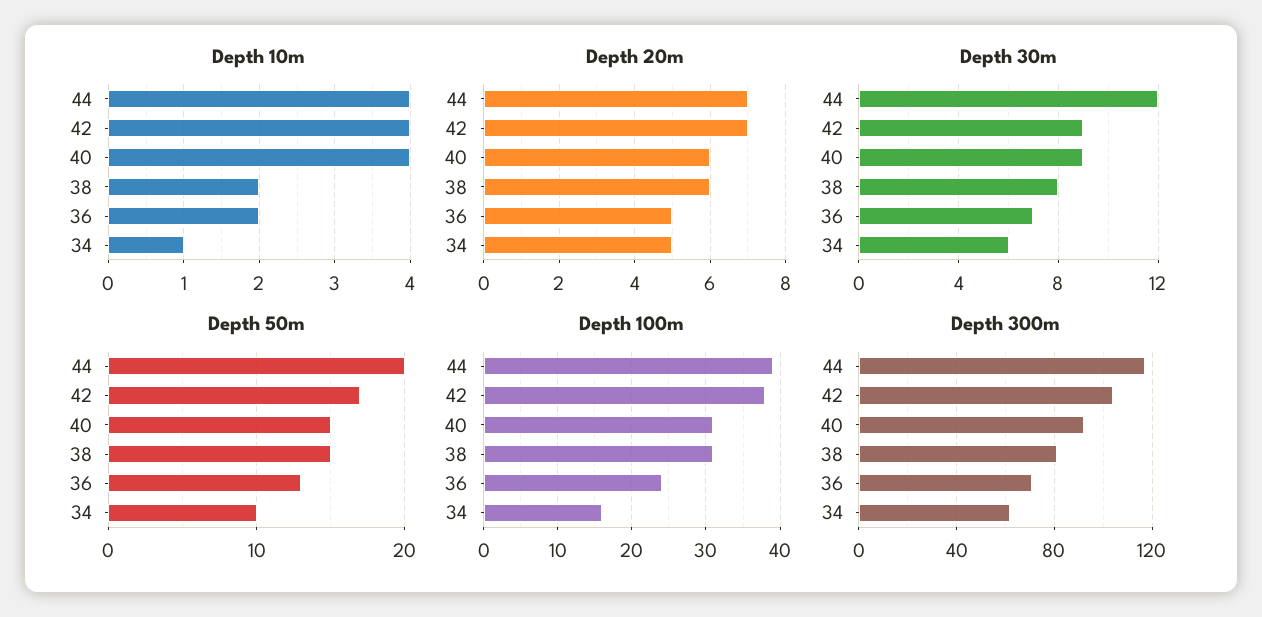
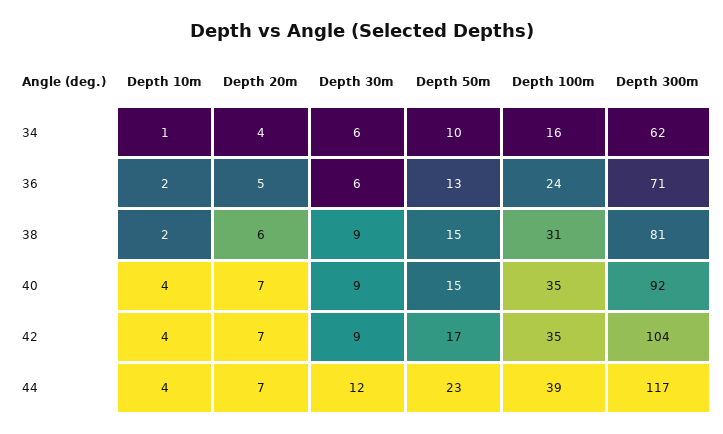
Depth 20m, 40: 6 -> 7
Depth 20m, 34: 5 -> 4
Depth 30m, 38: 8 -> 9
Depth 30m, 36: 7 -> 6
Depth 50m, 44: 20 -> 23
Depth 100m, 42: 38 -> 35
Depth 100m, 40: 31 -> 35

